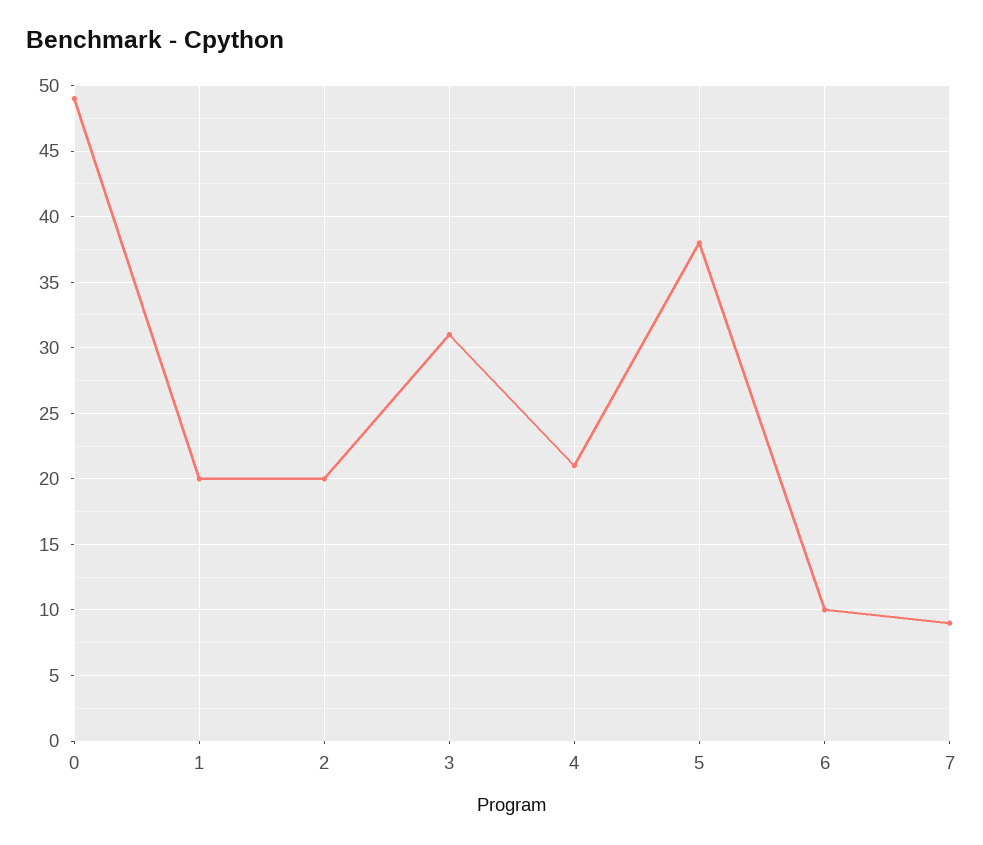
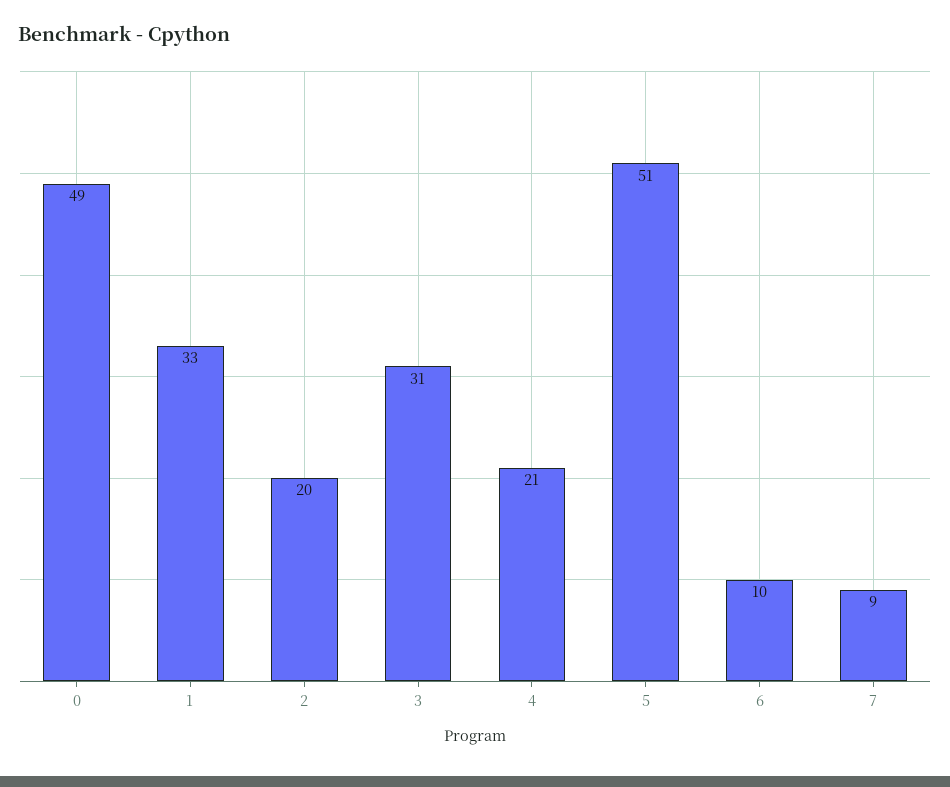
1: 20 -> 33
5: 38 -> 51

